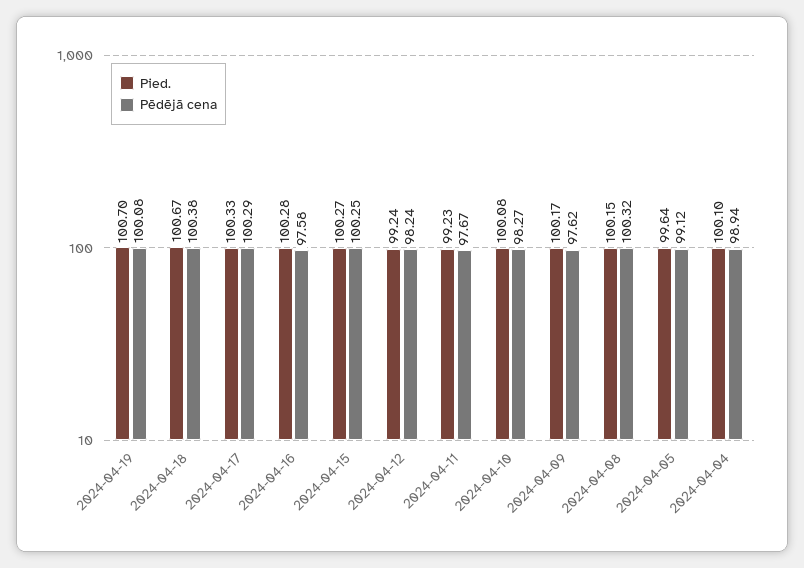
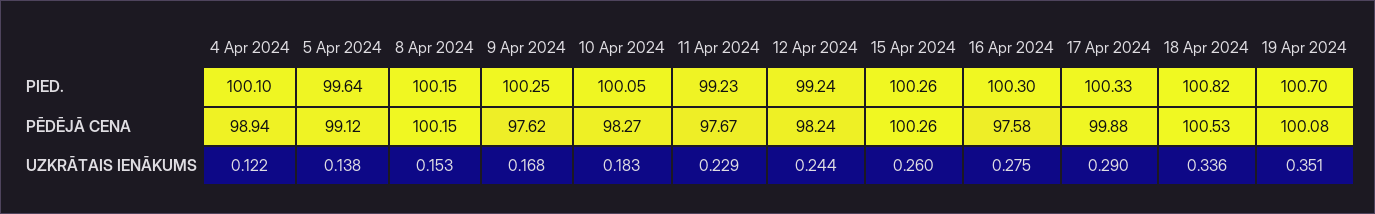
Pied., 2024-04-18: 100.67 -> 100.82
Pēdējā cena, 2024-04-18: 100.38 -> 100.53
Pēdējā cena, 2024-04-17: 100.29 -> 99.88
Pied., 2024-04-16: 100.28 -> 100.3
Pied., 2024-04-15: 100.27 -> 100.26
Pēdējā cena, 2024-04-15: 100.25 -> 100.26
Pied., 2024-04-10: 100.08 -> 100.05
Pied., 2024-04-09: 100.17 -> 100.25
Pēdējā cena, 2024-04-08: 100.32 -> 100.15
UZKRĀTAIS IENĀKUMS, 2024-04-04: none -> 0.122
UZKRĀTAIS IENĀKUMS, 2024-04-05: none -> 0.138
UZKRĀTAIS IENĀKUMS, 2024-04-08: none -> 0.153
UZKRĀTAIS IENĀKUMS, 2024-04-09: none -> 0.168
UZKRĀTAIS IENĀKUMS, 2024-04-10: none -> 0.183
UZKRĀTAIS IENĀKUMS, 2024-04-11: none -> 0.229
UZKRĀTAIS IENĀKUMS, 2024-04-12: none -> 0.244
UZKRĀTAIS IENĀKUMS, 2024-04-15: none -> 0.26
UZKRĀTAIS IENĀKUMS, 2024-04-16: none -> 0.275
UZKRĀTAIS IENĀKUMS, 2024-04-17: none -> 0.29
UZKRĀTAIS IENĀKUMS, 2024-04-18: none -> 0.336
UZKRĀTAIS IENĀKUMS, 2024-04-19: none -> 0.351

